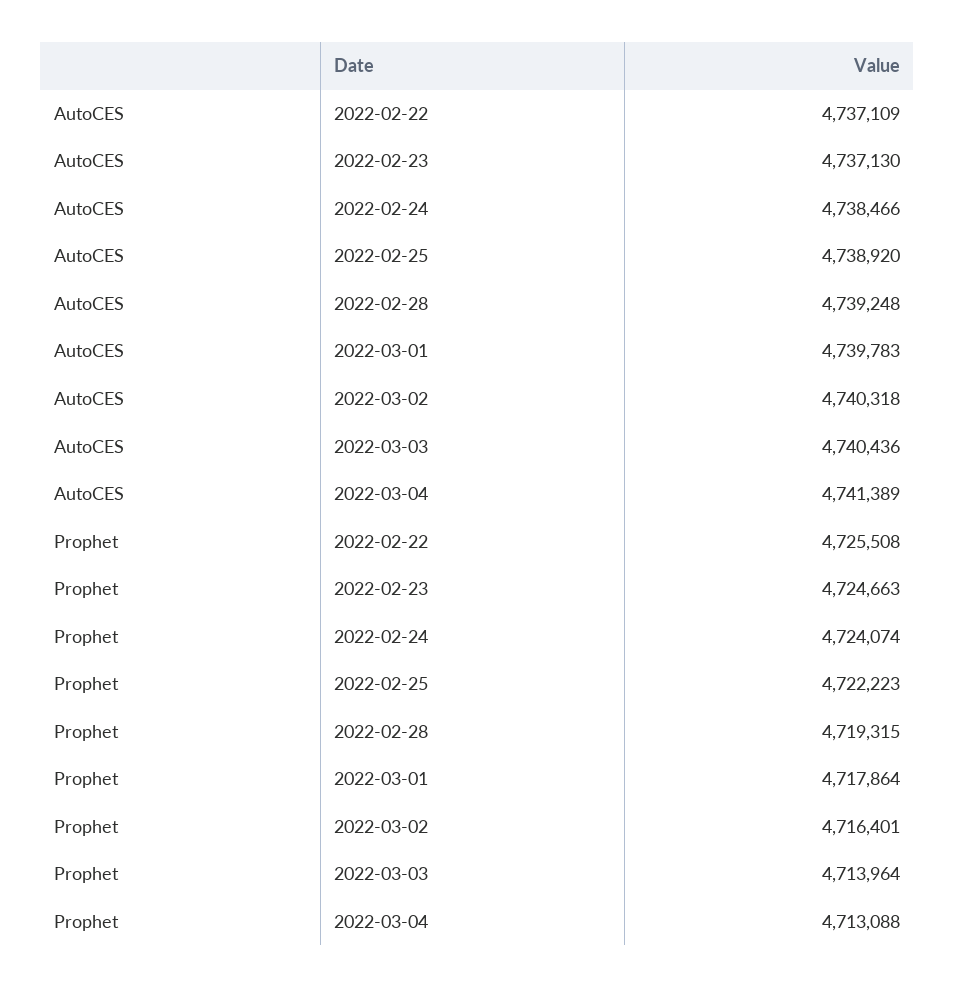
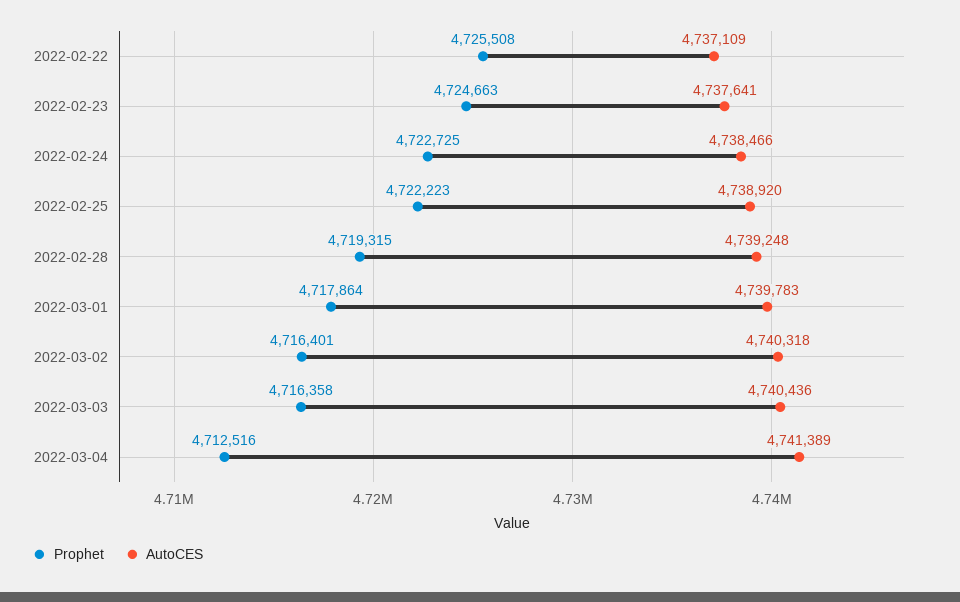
AutoCES, 2022-02-23: 4737130 -> 4737641
Prophet, 2022-02-24: 4724074 -> 4722725
Prophet, 2022-03-03: 4713964 -> 4716358
Prophet, 2022-03-04: 4713088 -> 4712516

